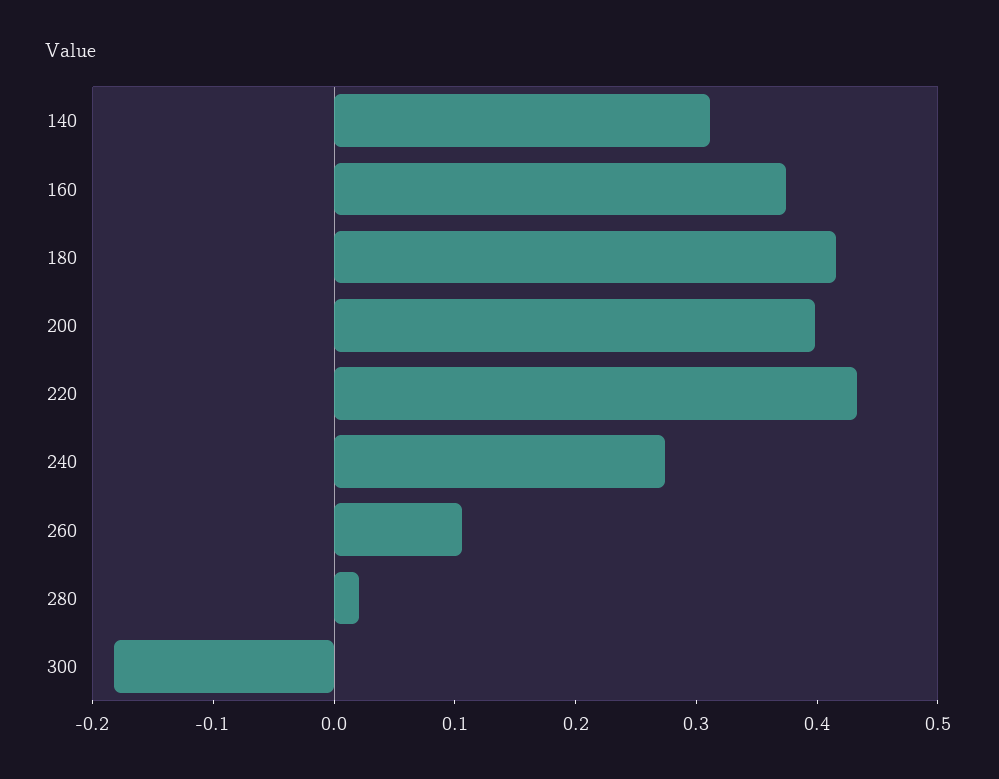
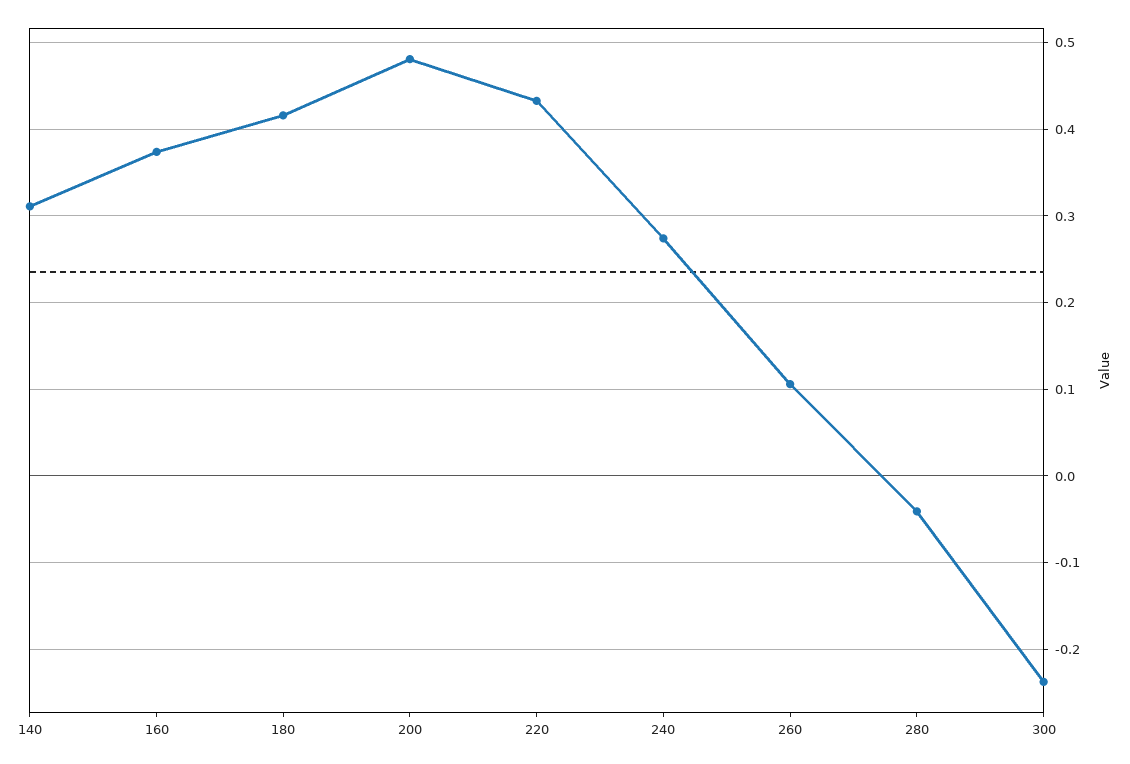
200: 0.4 -> 0.48
280: 0.02 -> -0.04
300: -0.18 -> -0.24

